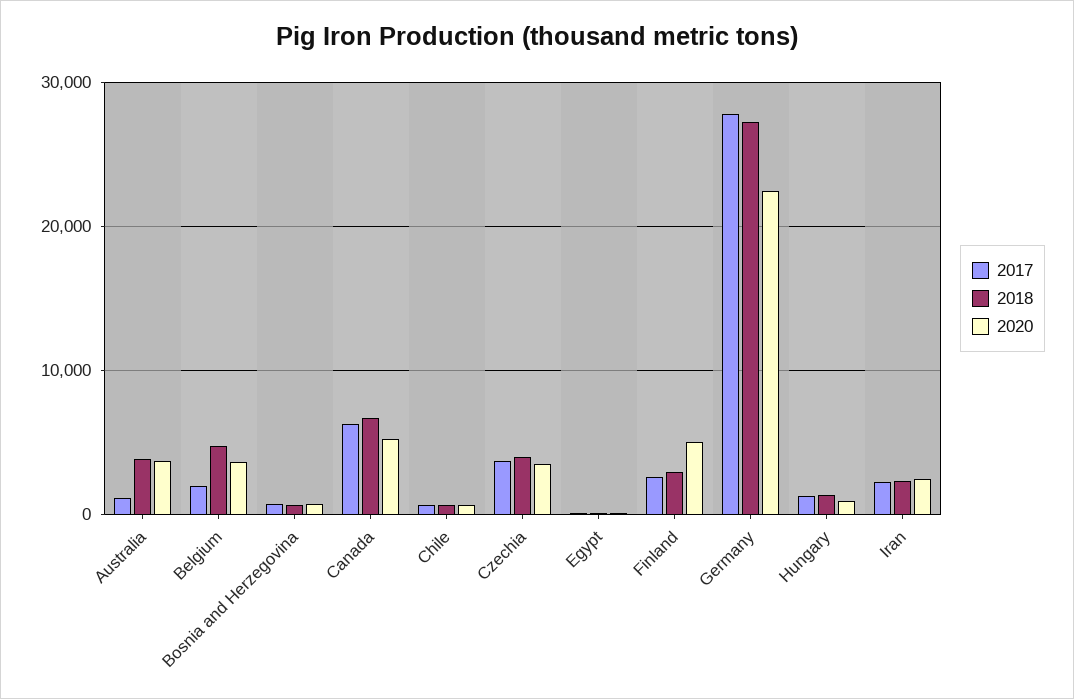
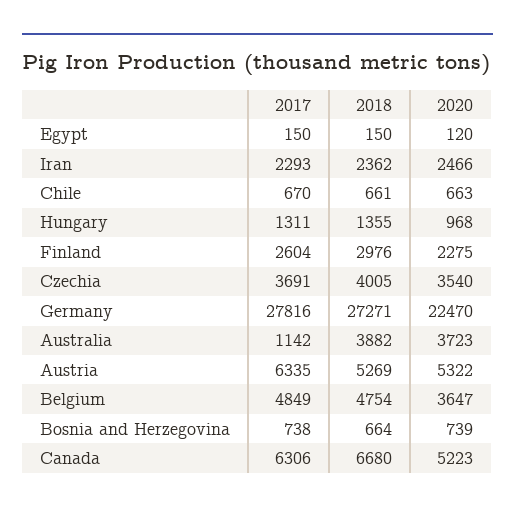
2017, Belgium: 2000 -> 4849
2020, Finland: 5000 -> 2275
2017, Austria: none -> 6335
2018, Austria: none -> 5269
2020, Austria: none -> 5322

